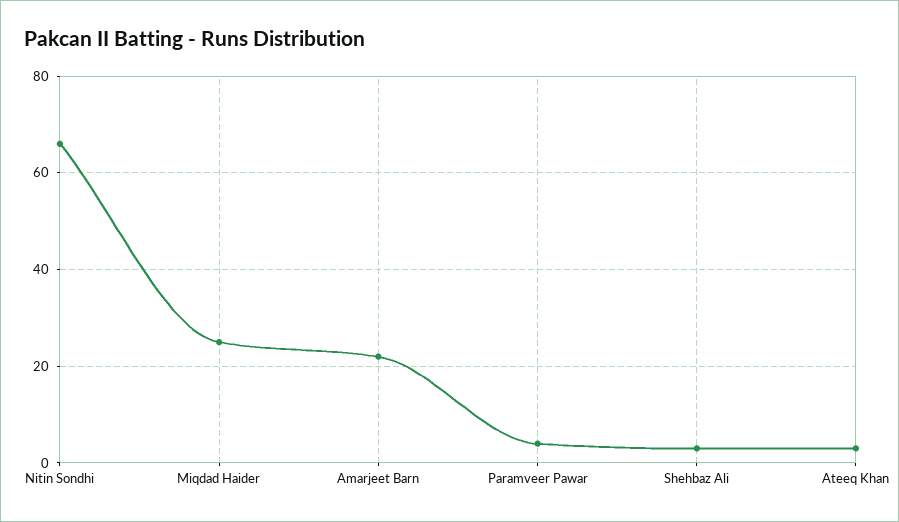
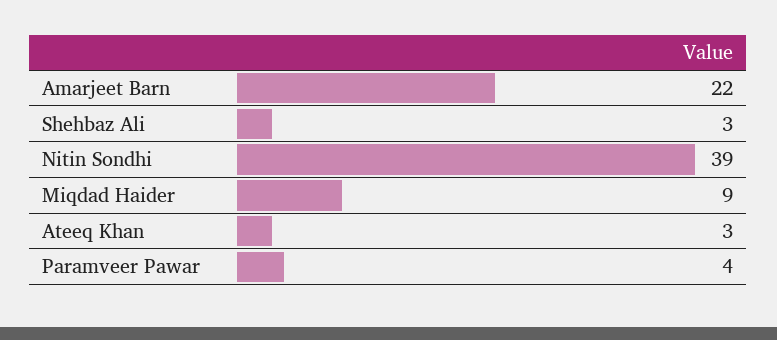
Nitin Sondhi: 65 -> 39
Miqdad Haider: 25 -> 9

